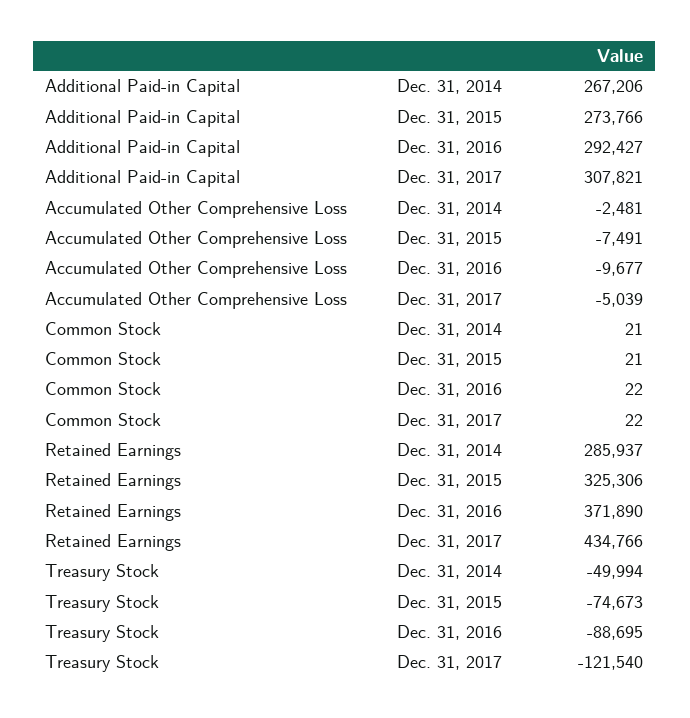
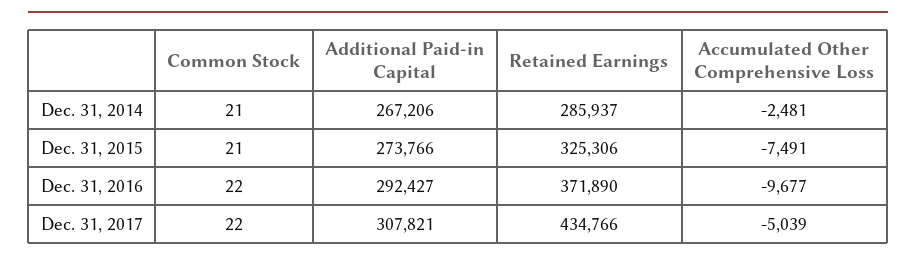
Treasury Stock, Dec. 31, 2014: -49994 -> none
Treasury Stock, Dec. 31, 2015: -74673 -> none
Treasury Stock, Dec. 31, 2016: -88695 -> none
Treasury Stock, Dec. 31, 2017: -121540 -> none

